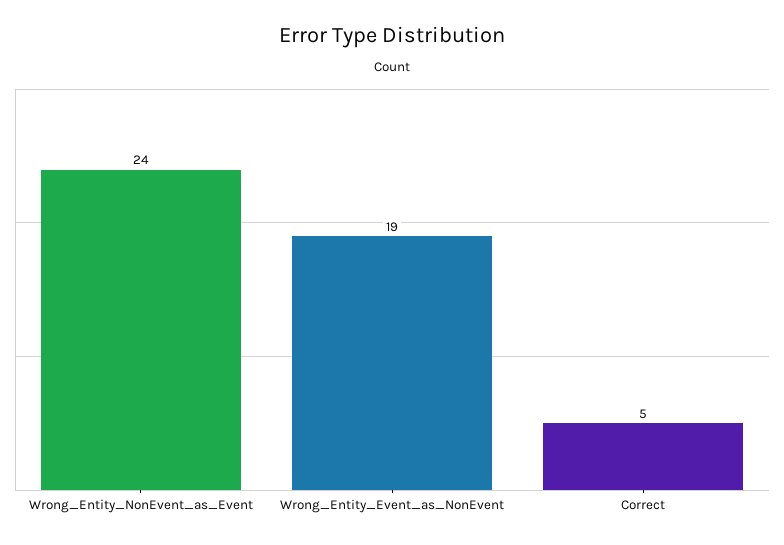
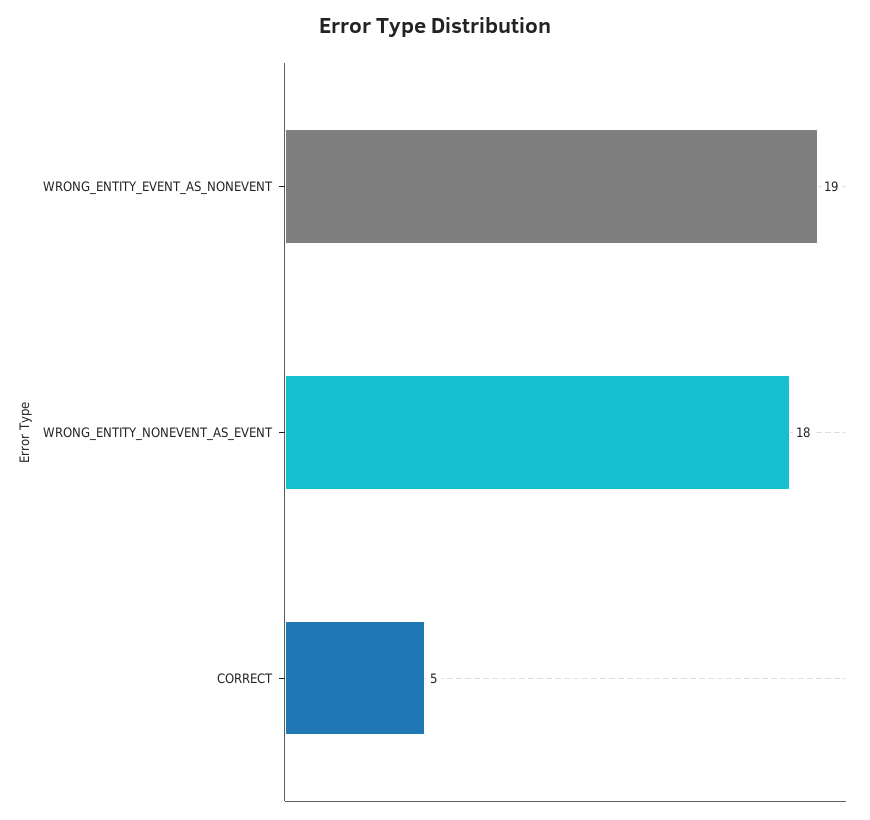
Wrong_Entity_NonEvent_as_Event: 24 -> 18

